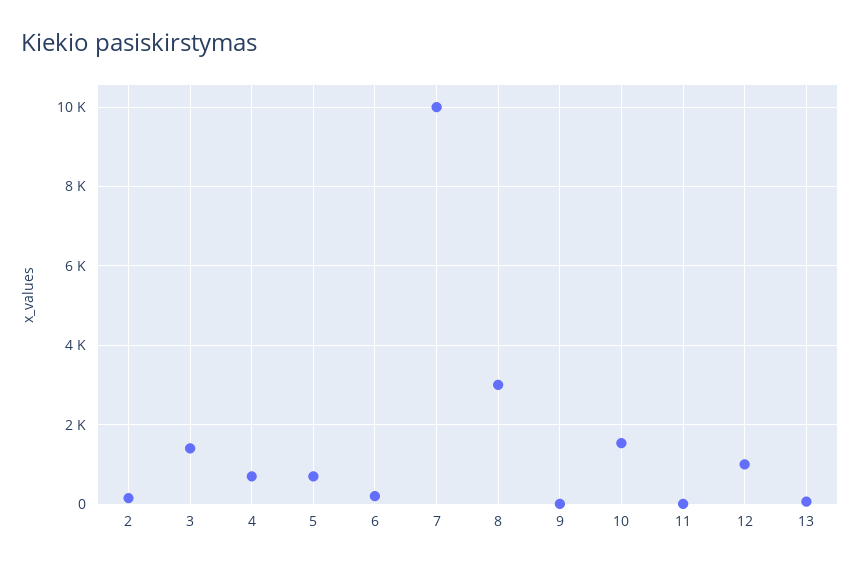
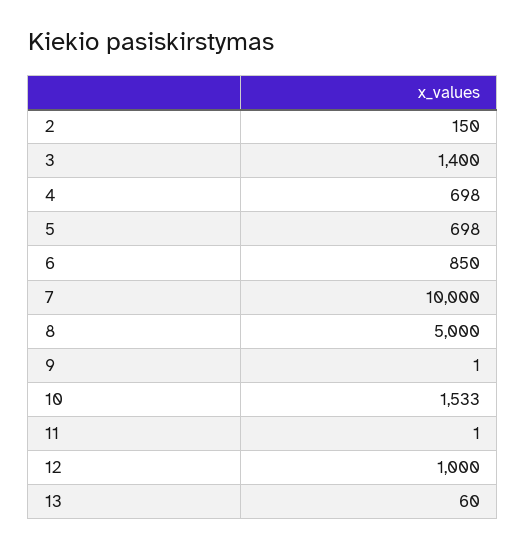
6: 200 -> 850
8: 3000 -> 5000

